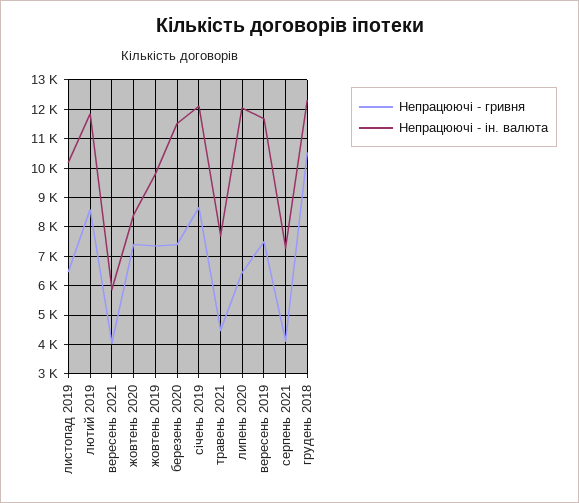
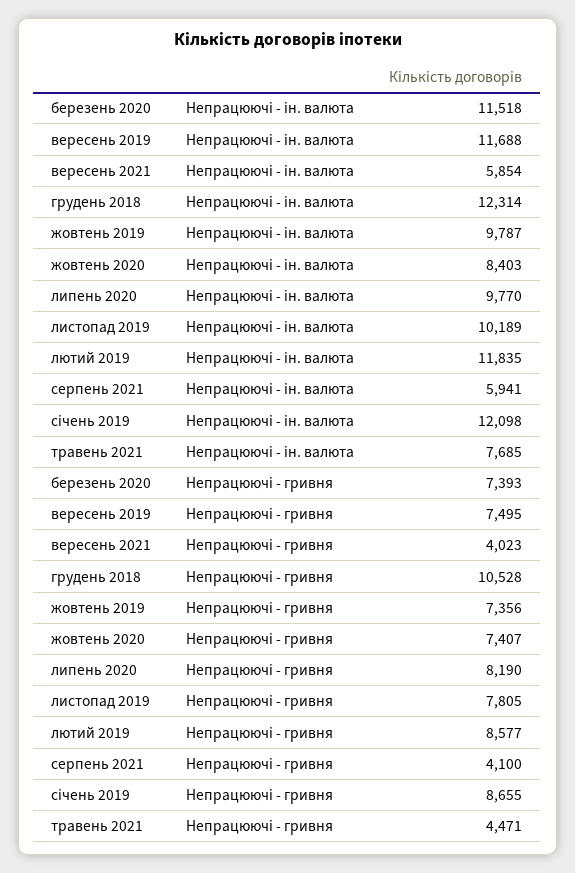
Непрацюючі - гривня, листопад 2019: 6500 -> 7805
Непрацюючі - гривня, липень 2020: 6500 -> 8190
Непрацюючі - ін. валюта, липень 2020: 12000 -> 9770
Непрацюючі - ін. валюта, серпень 2021: 7250 -> 5941

